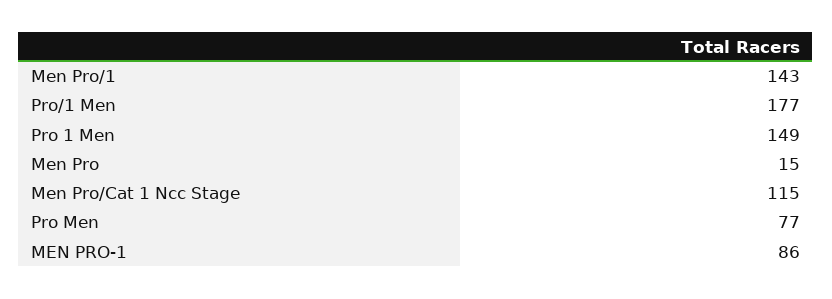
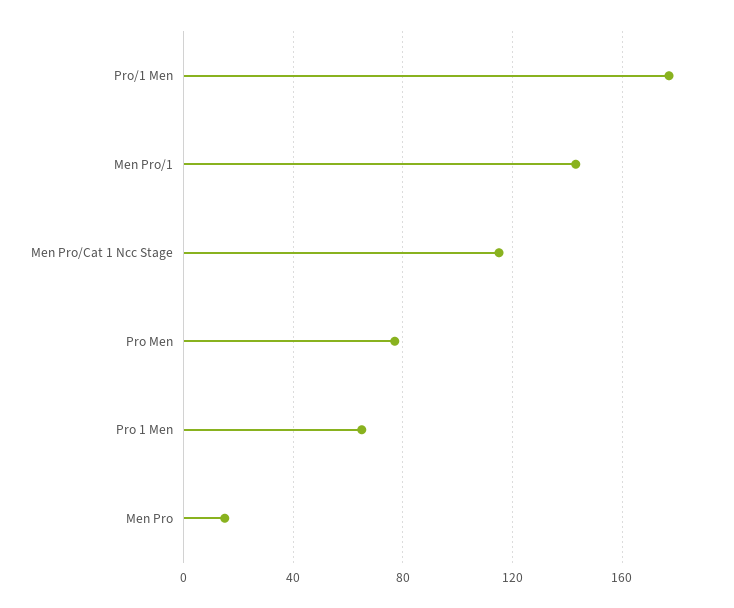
Pro 1 Men: 149 -> 65
MEN PRO-1: 86 -> none

